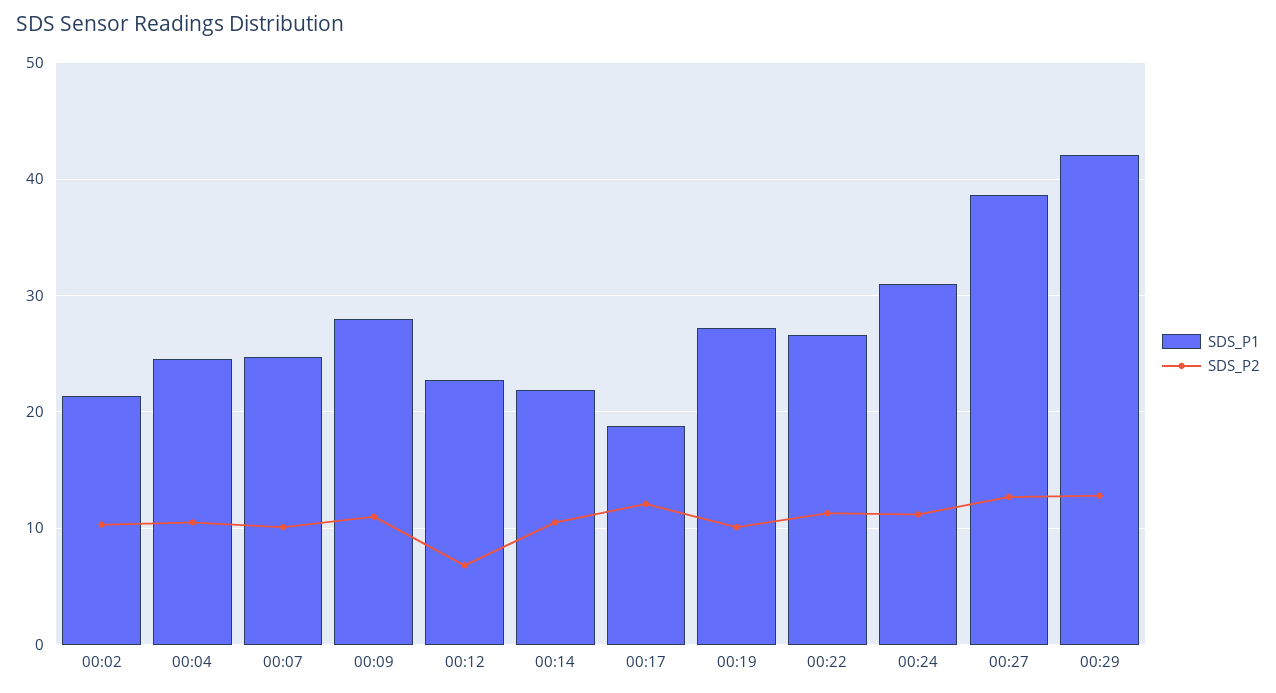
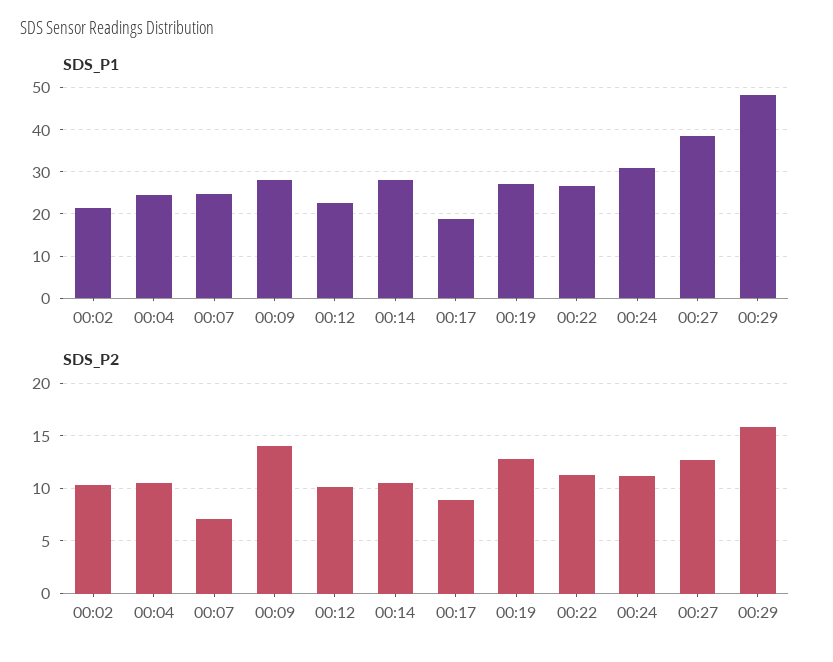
SDS_P2, 00:07: 10 -> 7
SDS_P2, 00:09: 11 -> 14
SDS_P2, 00:12: 7 -> 10
SDS_P1, 00:14: 22 -> 28
SDS_P2, 00:17: 12 -> 9
SDS_P2, 00:19: 10 -> 13
SDS_P1, 00:29: 42 -> 48
SDS_P2, 00:29: 13 -> 16

